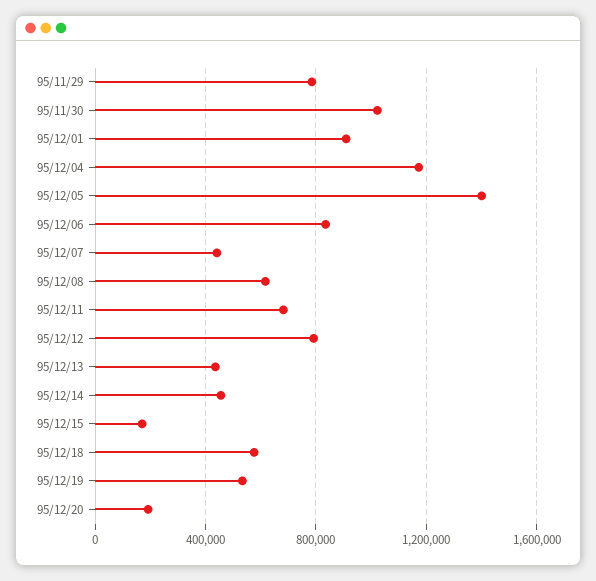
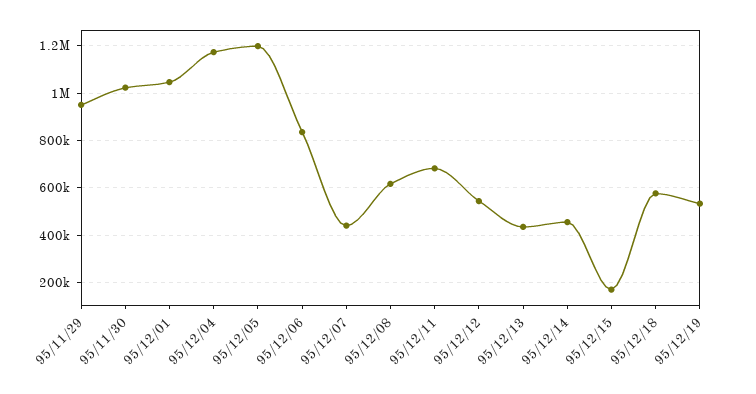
95/11/29: 800000 -> 950000
95/12/01: 900000 -> 1050000
95/12/05: 1400000 -> 1200000
95/12/12: 800000 -> 550000
95/12/20: 200000 -> none

